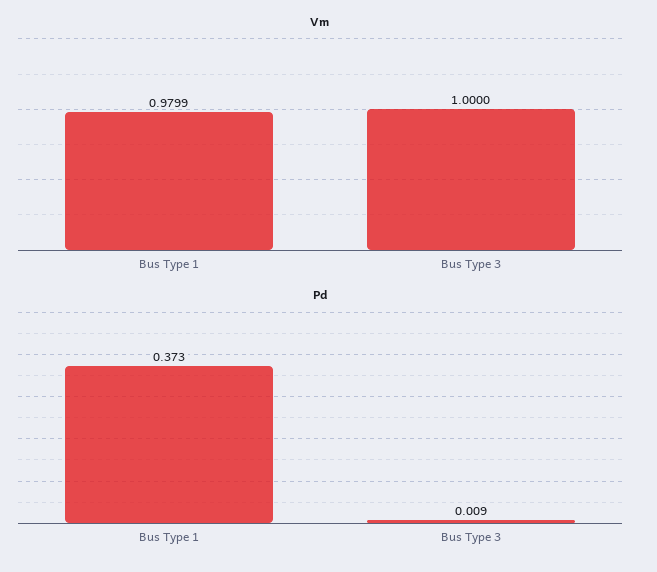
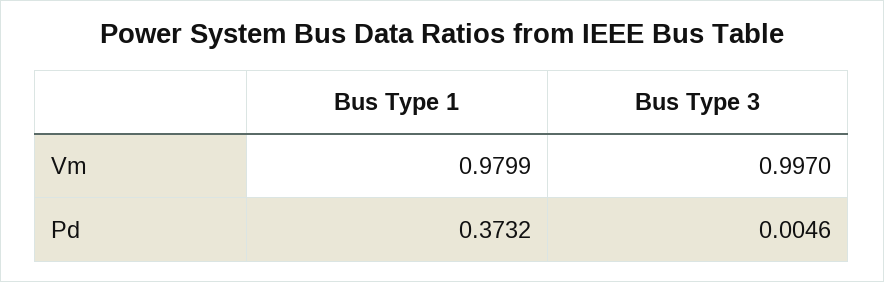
Vm, Bus Type 3: 1 -> 0.997
Pd, Bus Type 3: 0.009 -> 0.0046

